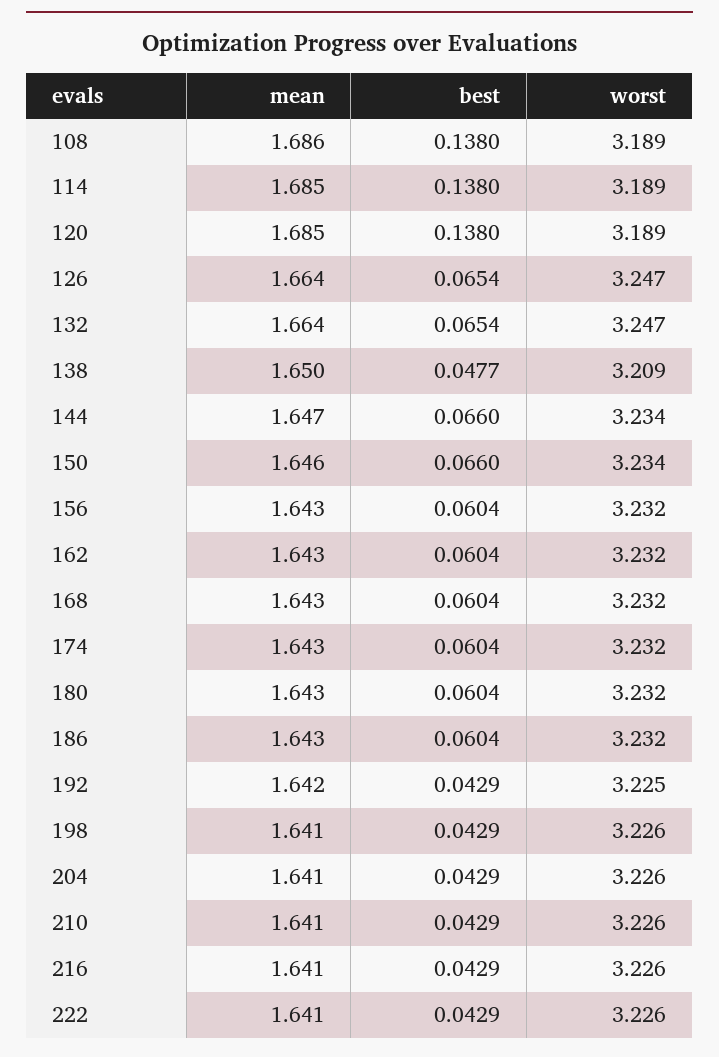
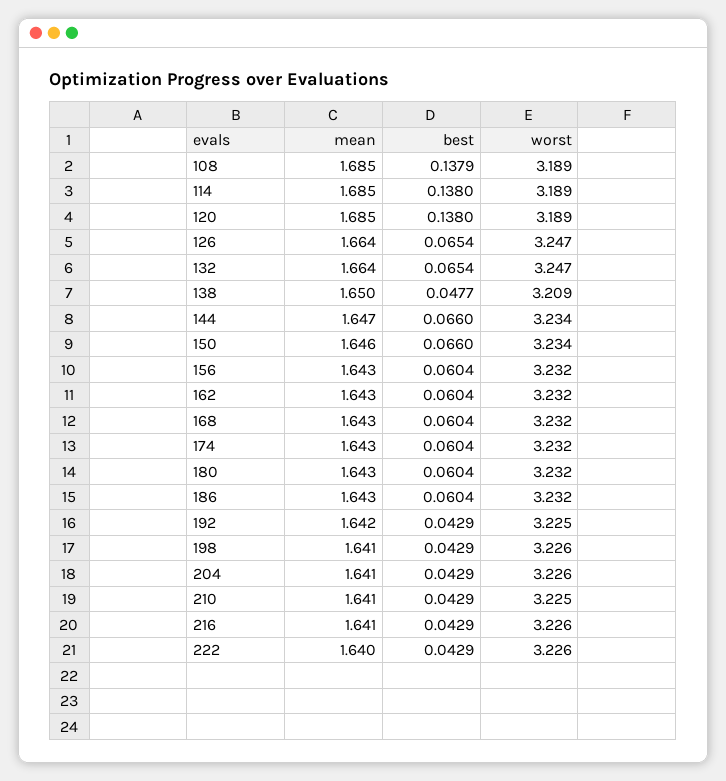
mean, 108: 1.686 -> 1.685
best, 108: 0.138 -> 0.1379
worst, 210: 3.226 -> 3.225
mean, 222: 1.641 -> 1.64

